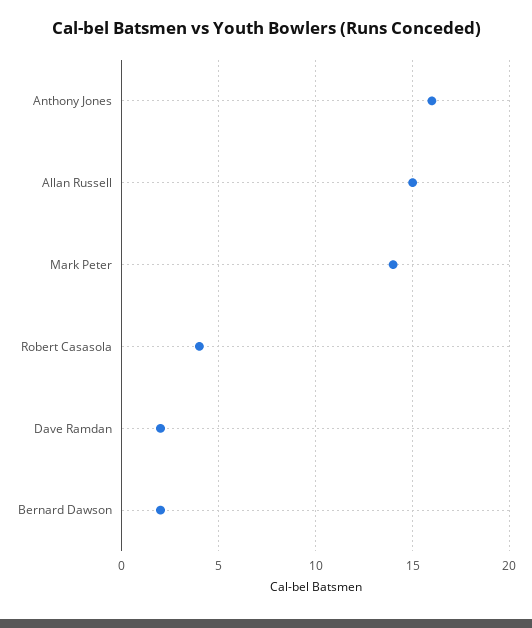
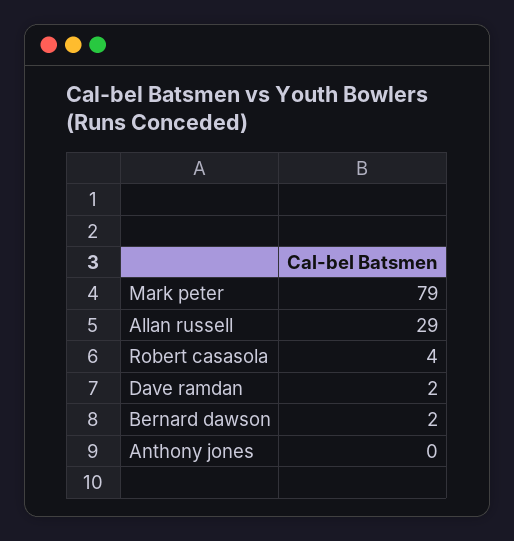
Anthony Jones: 16 -> 0
Allan Russell: 15 -> 29
Mark Peter: 14 -> 79

